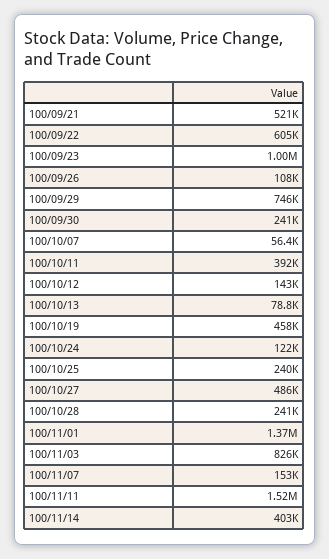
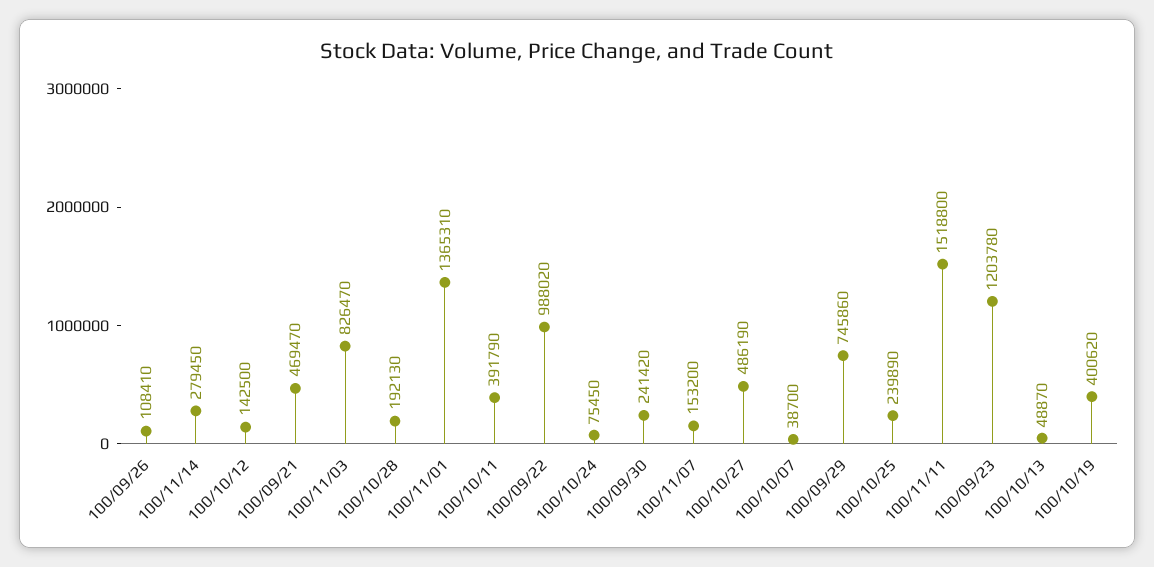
100/09/21: 521000 -> 469470
100/09/22: 605000 -> 988020
100/09/23: 1000000 -> 1203780
100/10/07: 56400 -> 38700
100/10/13: 78800 -> 48870
100/10/19: 458000 -> 400620
100/10/24: 122000 -> 75450
100/10/28: 241000 -> 192130
100/11/14: 403000 -> 279450

